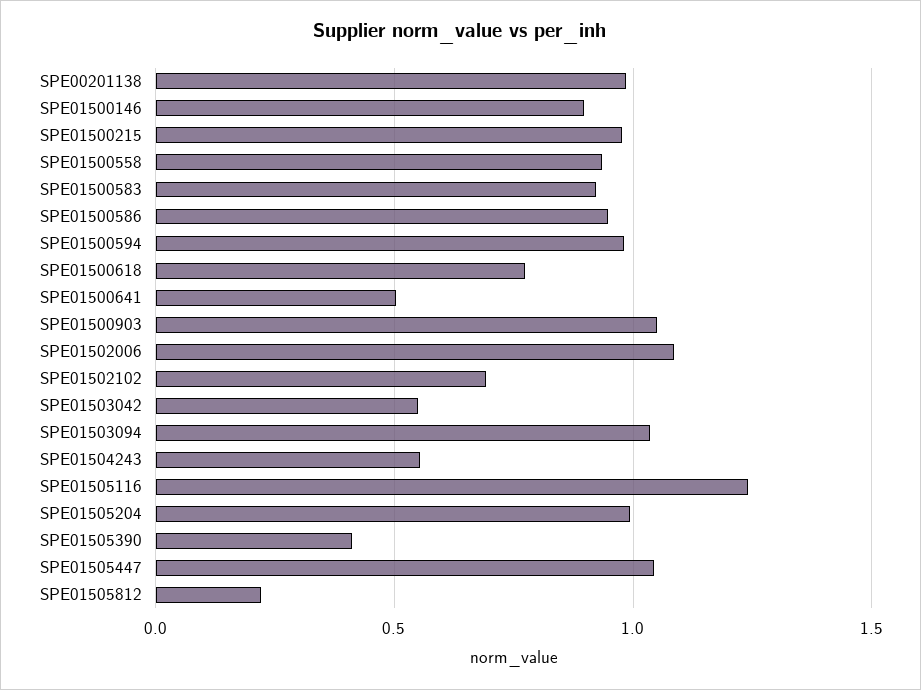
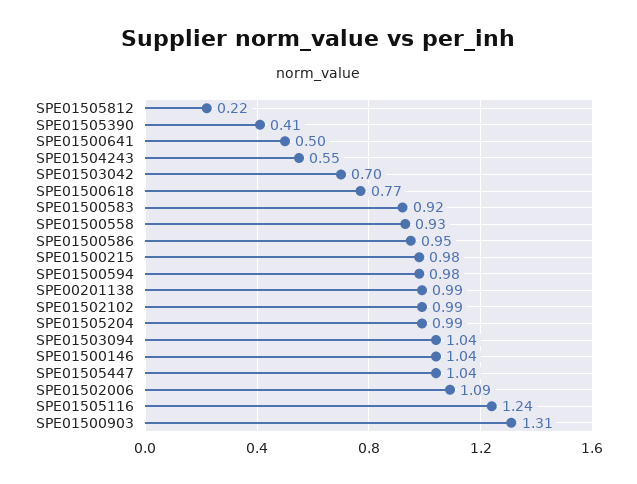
SPE01500146: 0.9 -> 1.04
SPE01500903: 1.05 -> 1.31
SPE01502102: 0.7 -> 0.99
SPE01503042: 0.55 -> 0.7

